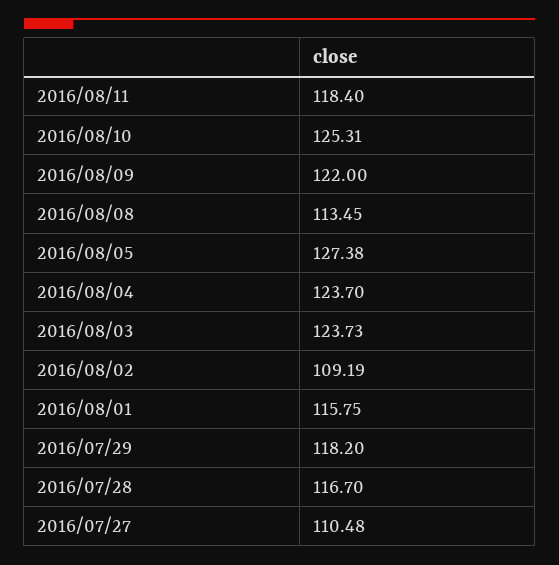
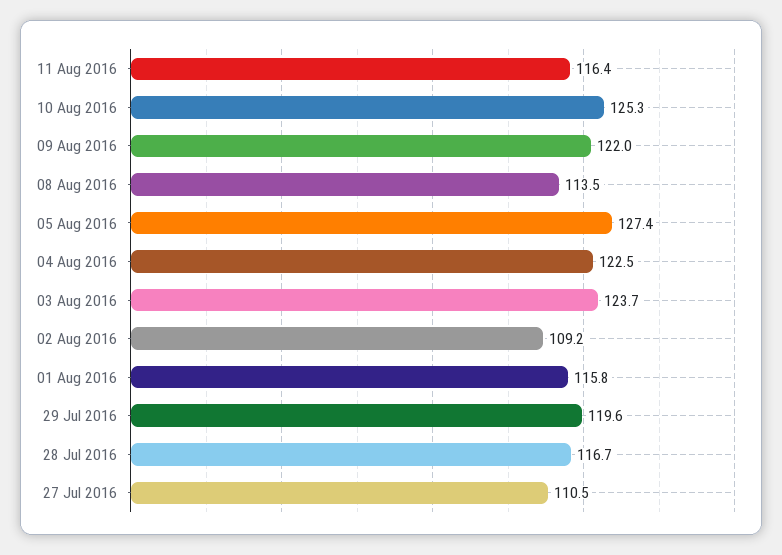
2016/08/11: 118.4 -> 116.4
2016/08/04: 123.7 -> 122.5
2016/07/29: 118.2 -> 119.6

